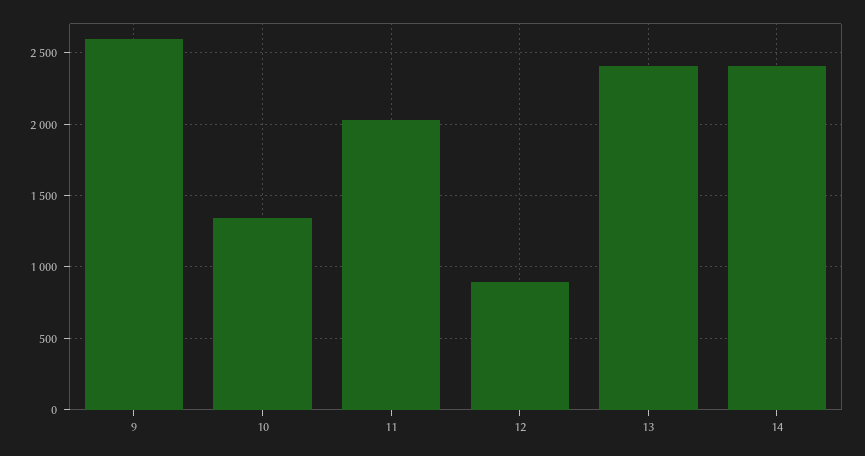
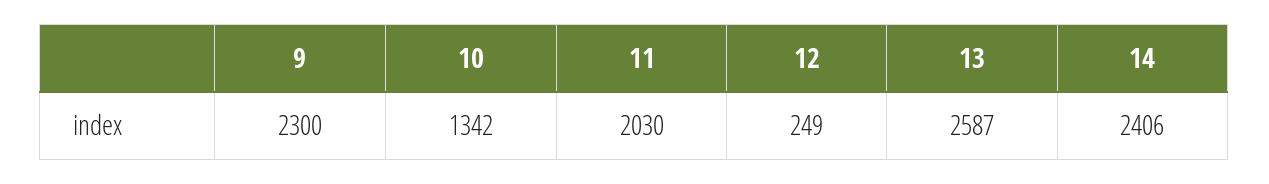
9: 2600 -> 2300
12: 900 -> 249
13: 2400 -> 2587

